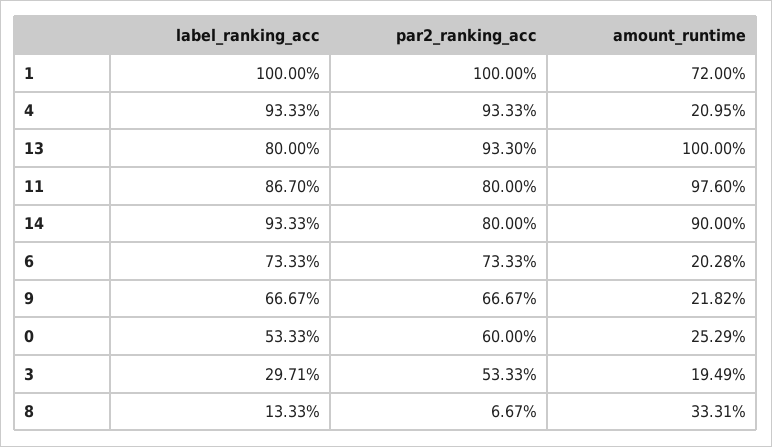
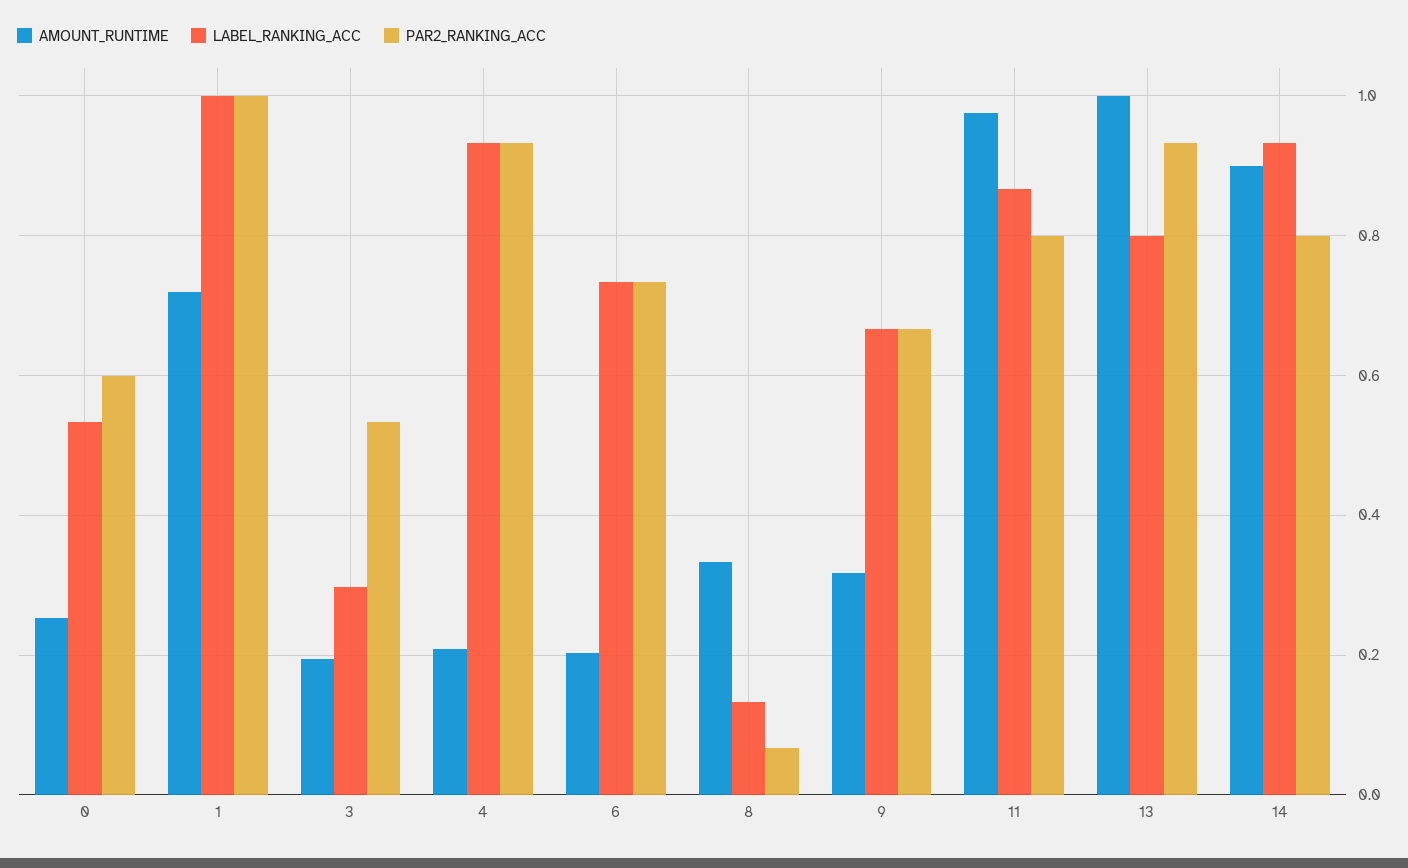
amount_runtime, 9: 0.2182 -> 0.32

